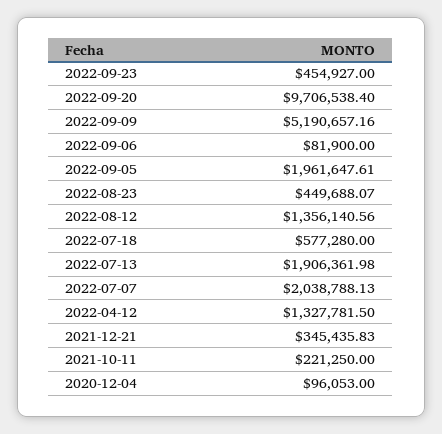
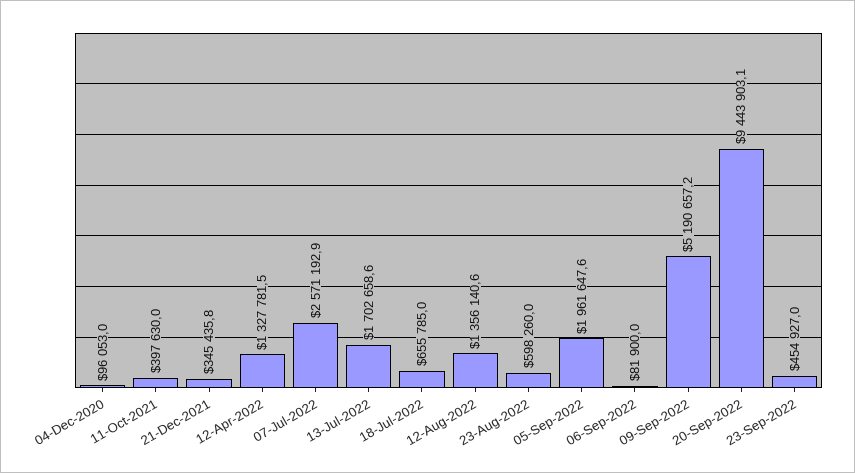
2022-09-20: 9706538.4 -> 9443903.1
2022-08-23: 449688.07 -> 598260
2022-07-18: 577280 -> 655785
2022-07-13: 1906361.98 -> 1702658.6
2022-07-07: 2038788.13 -> 2571192.9
2021-10-11: 221250 -> 397630

